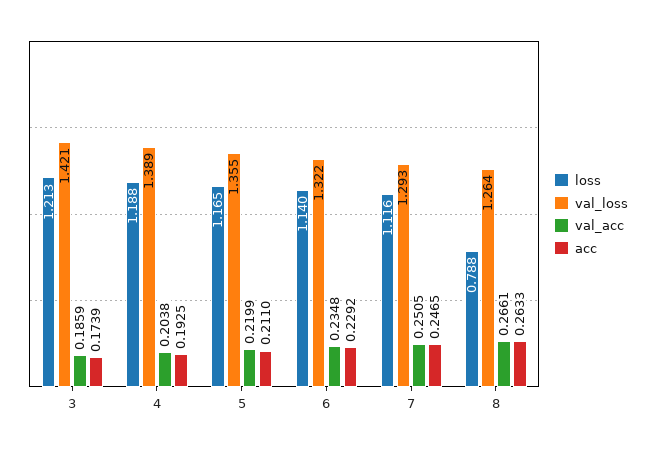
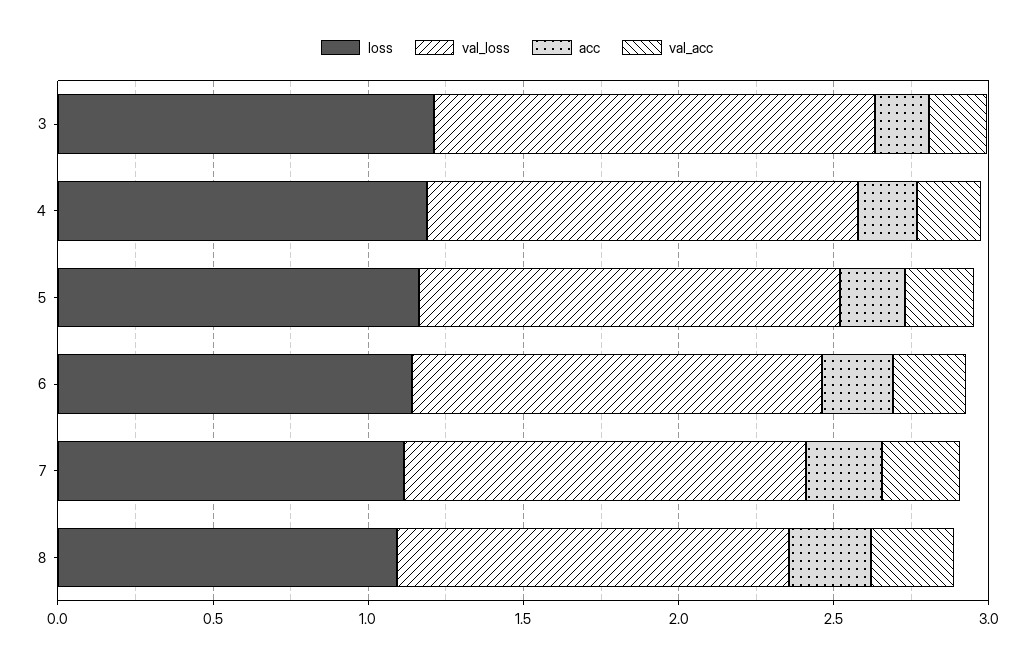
loss, 8: 0.788 -> 1.1

